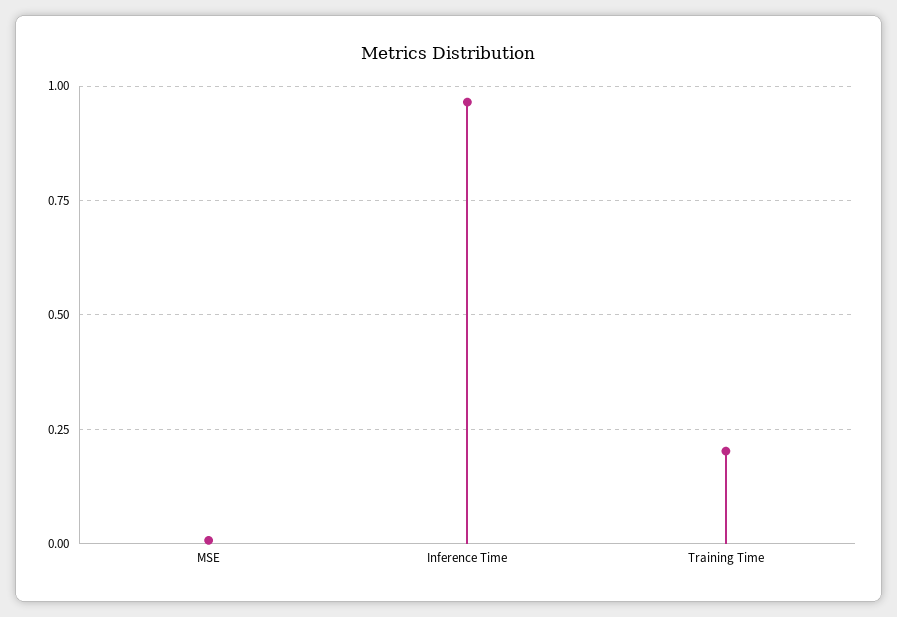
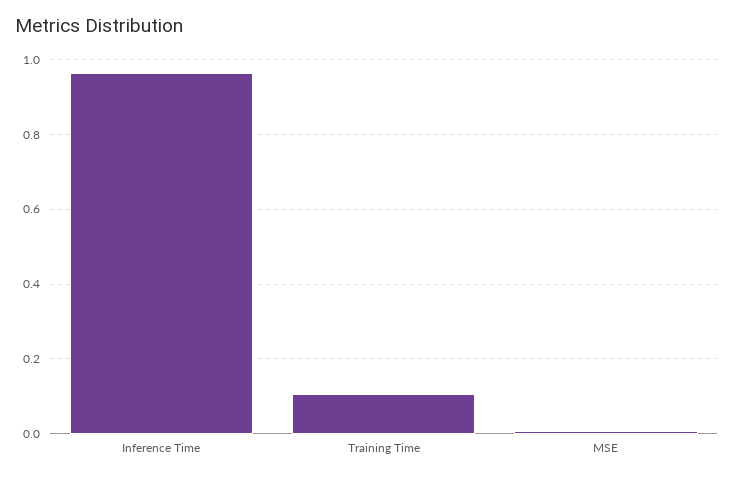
Training Time: 0.2 -> 0.1

